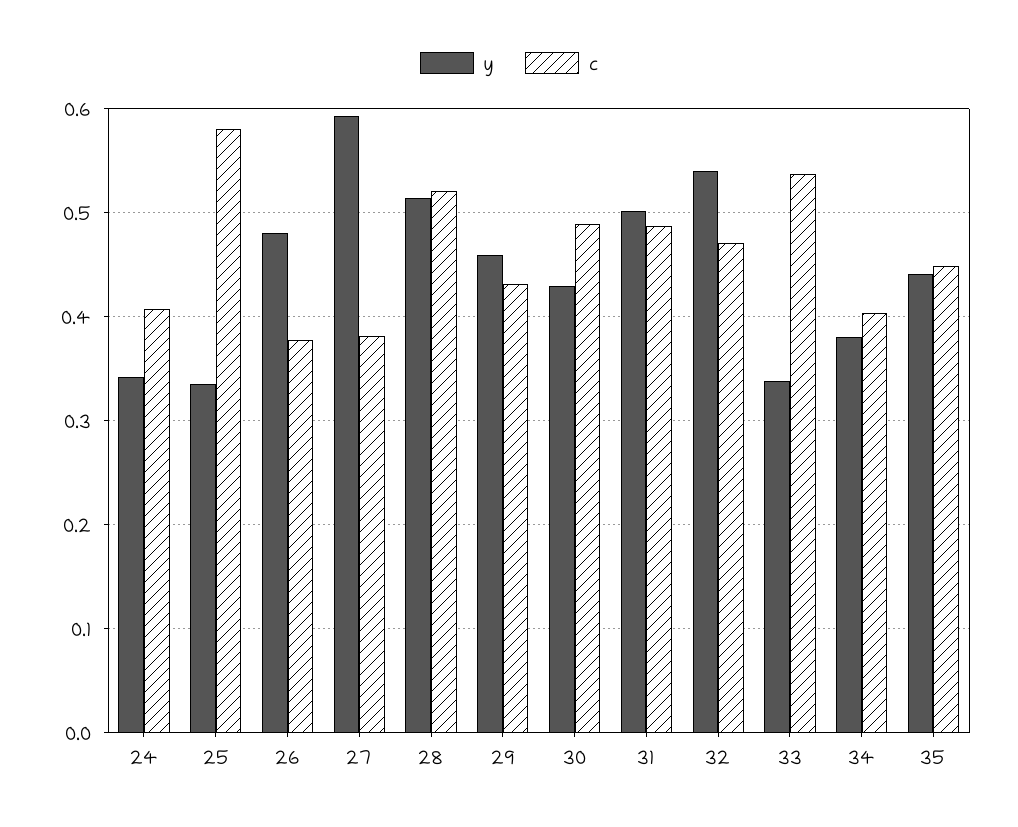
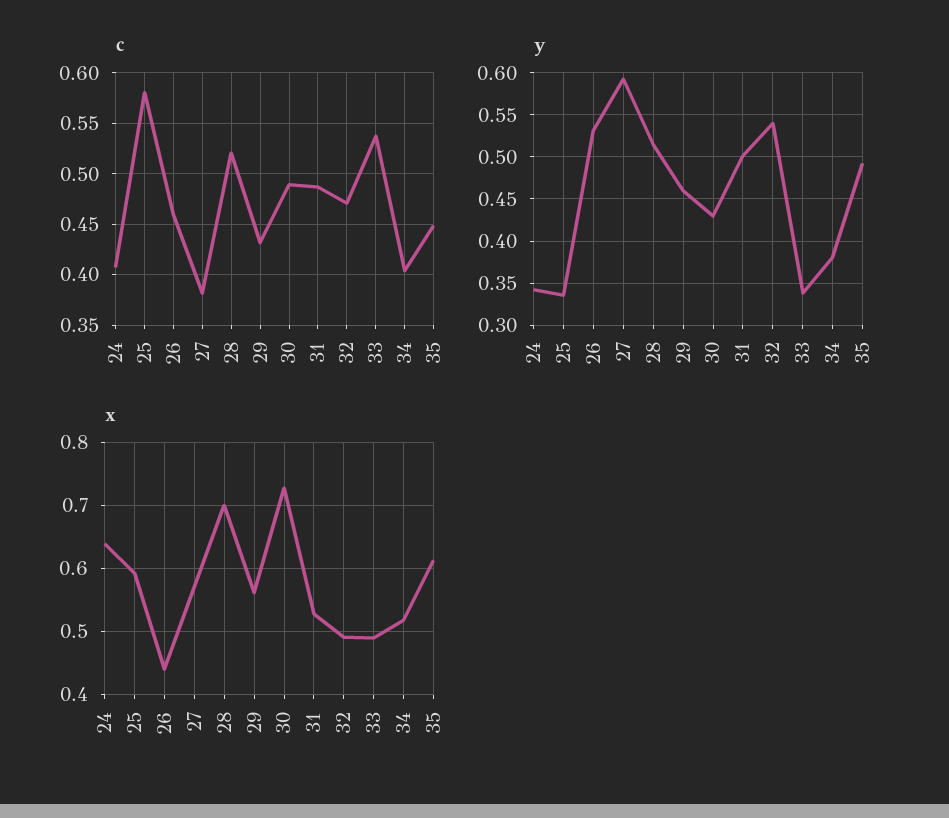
y, 26: 0.48 -> 0.53
c, 26: 0.38 -> 0.46
y, 35: 0.44 -> 0.49
x, 24: none -> 0.64
x, 25: none -> 0.59
x, 26: none -> 0.44
x, 27: none -> 0.57
x, 28: none -> 0.7
x, 29: none -> 0.56
x, 30: none -> 0.73
x, 31: none -> 0.53
x, 32: none -> 0.49
x, 33: none -> 0.49
x, 34: none -> 0.52
x, 35: none -> 0.61

